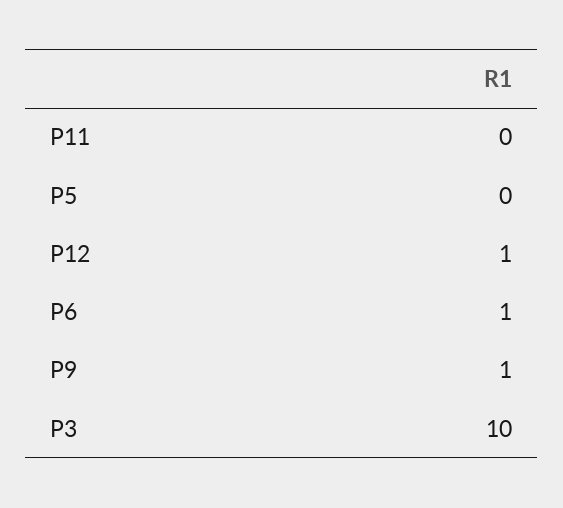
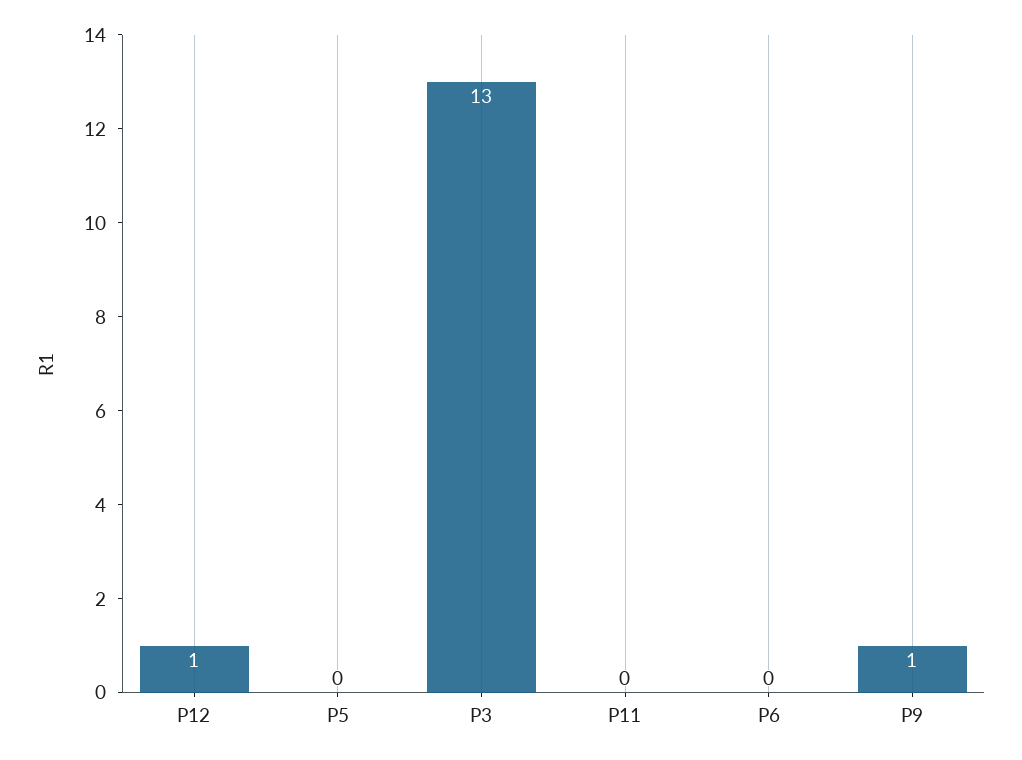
P6: 1 -> 0
P3: 10 -> 13

